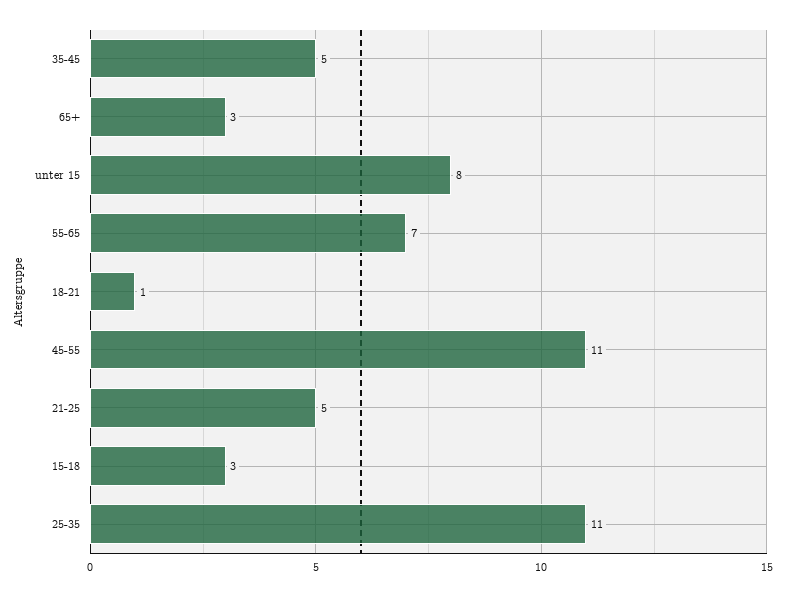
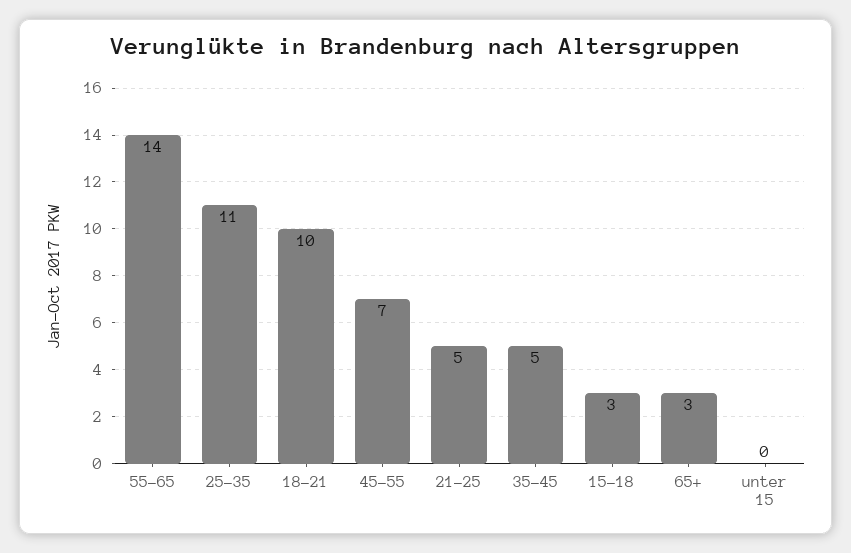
unter 15: 8 -> 0
55-65: 7 -> 14
18-21: 1 -> 10
45-55: 11 -> 7

